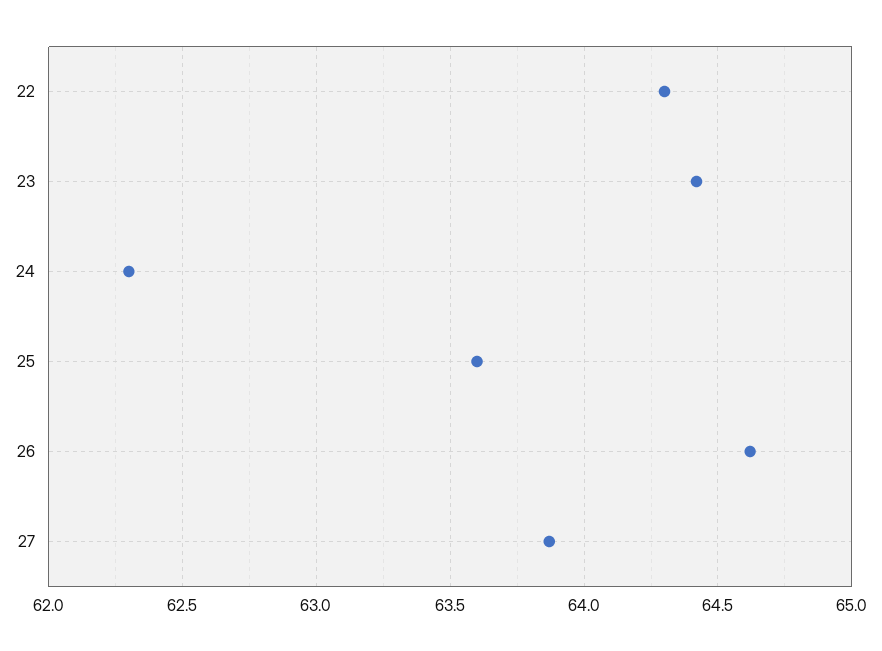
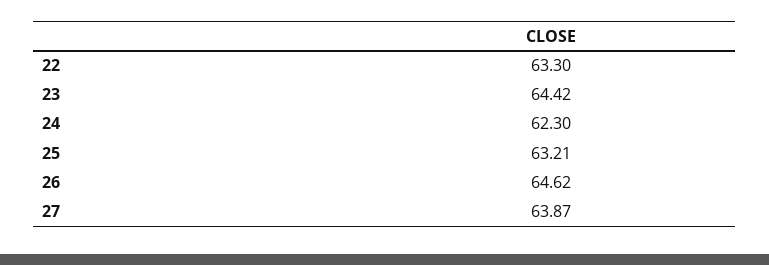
22: 64.3 -> 63.3
25: 63.6 -> 63.21

